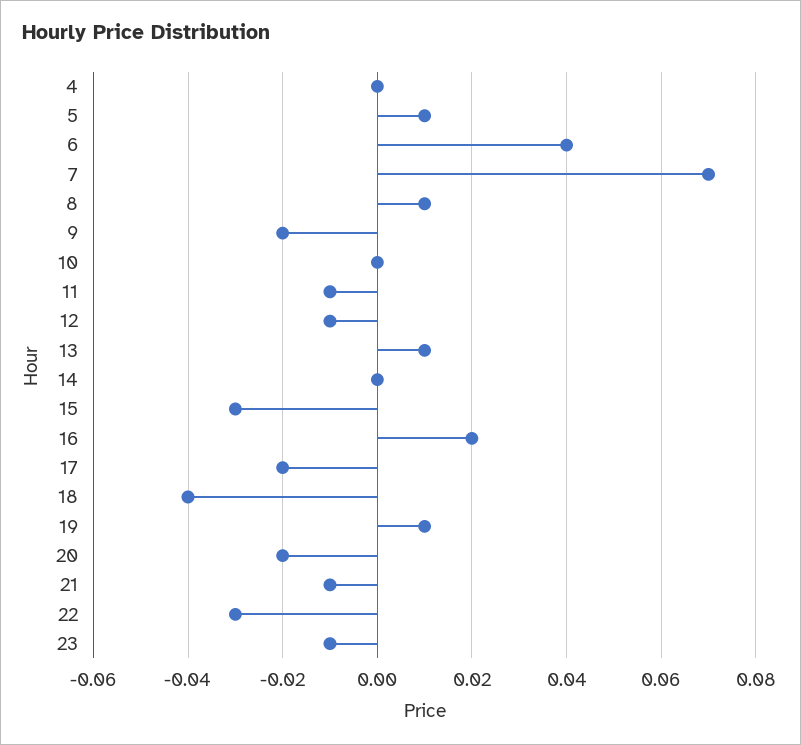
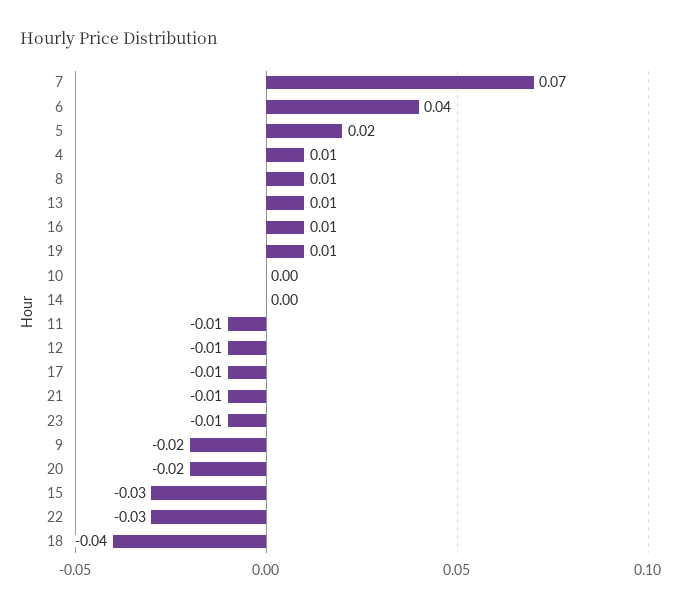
4: 0 -> 0.01
5: 0.01 -> 0.02
16: 0.02 -> 0.01
17: -0.02 -> -0.01

